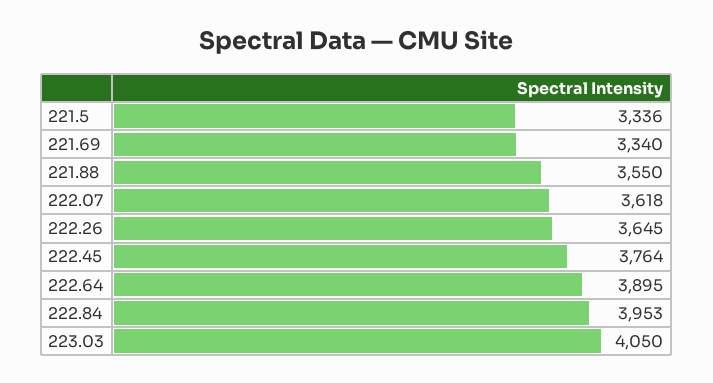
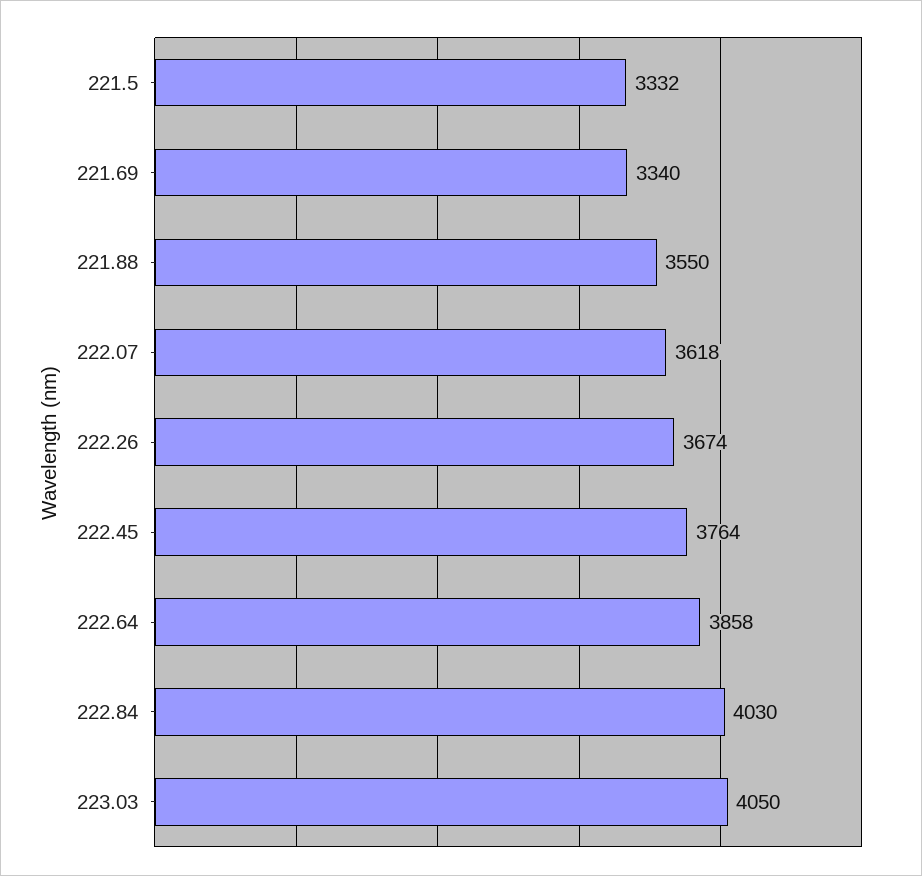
221.5: 3336 -> 3332
222.26: 3645 -> 3674
222.64: 3895 -> 3858
222.84: 3953 -> 4030

